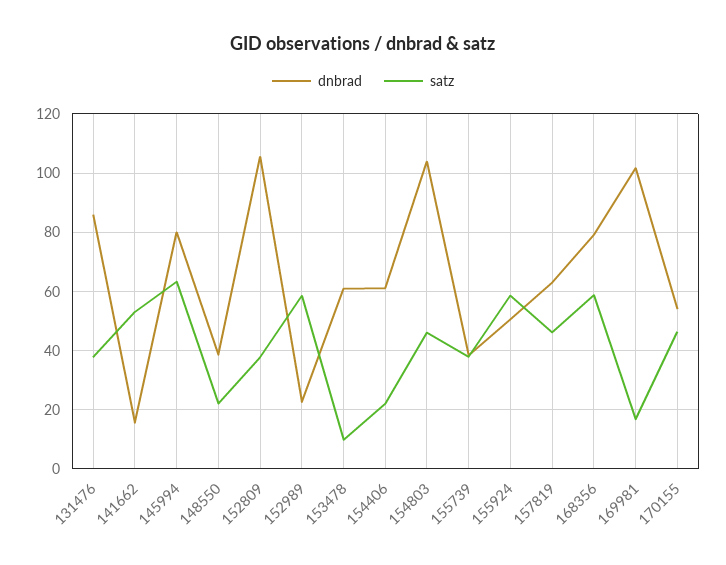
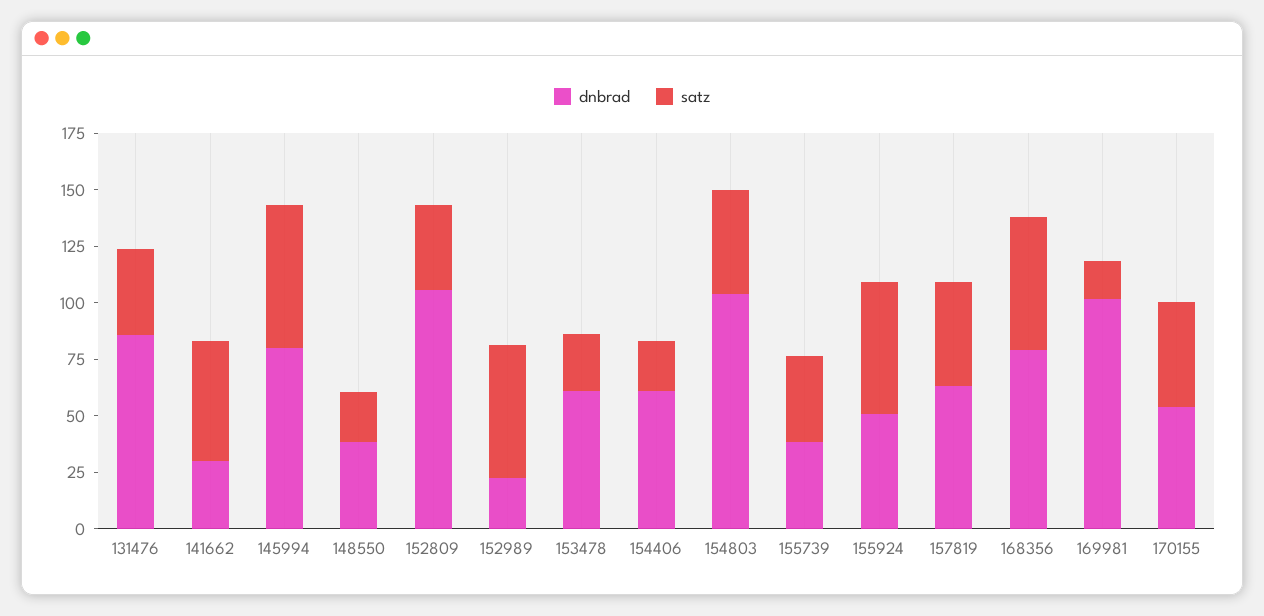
dnbrad, 141662: 15 -> 30
satz, 153478: 10 -> 25

